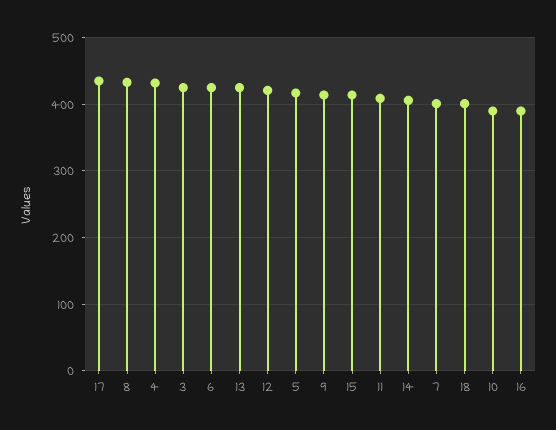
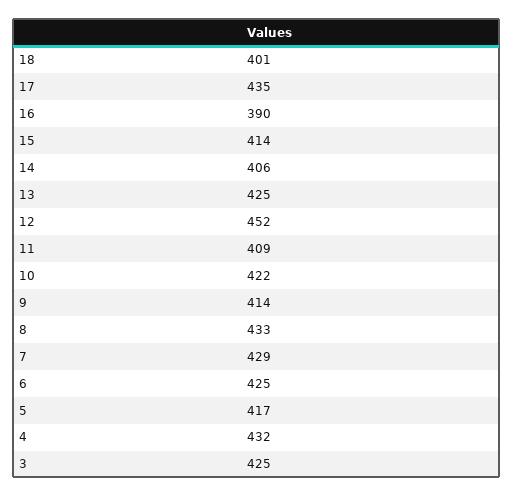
12: 420 -> 452
7: 400 -> 429
10: 390 -> 422

